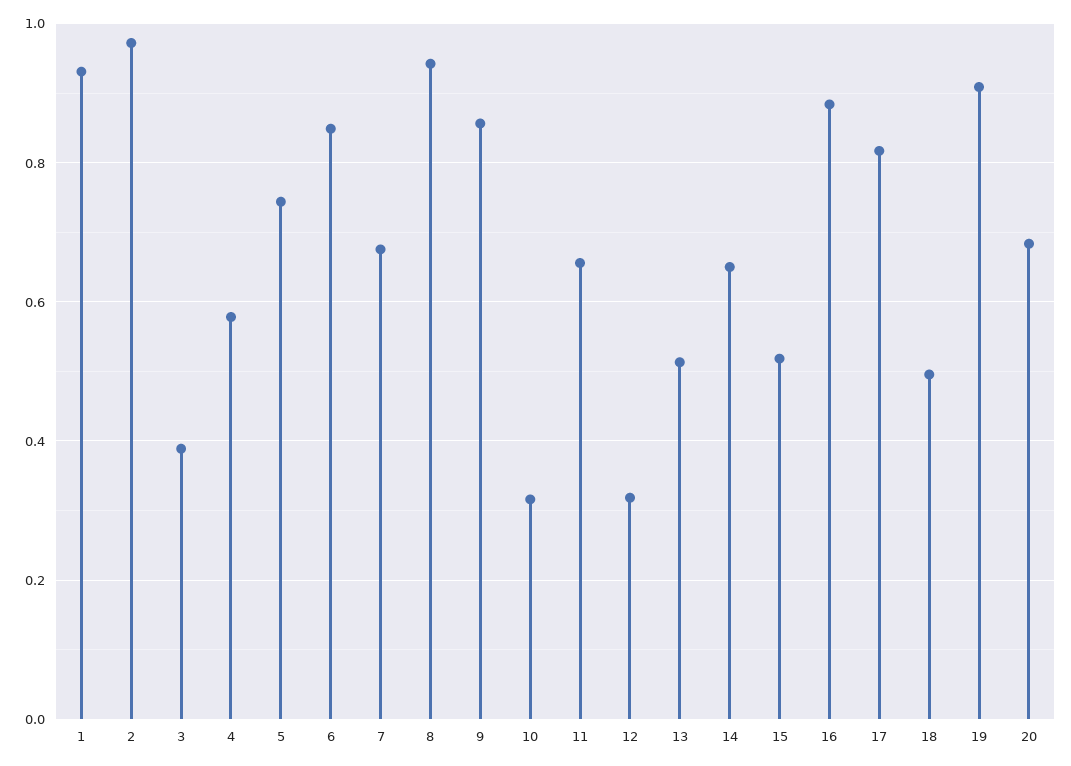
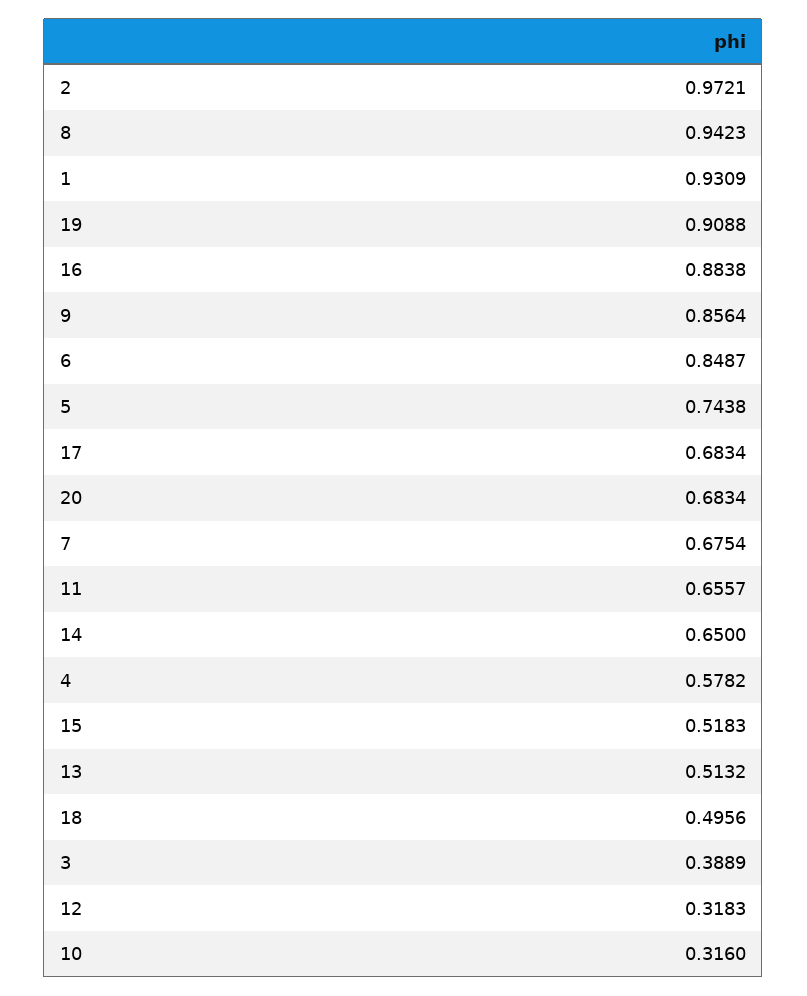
17: 0.82 -> 0.6834

